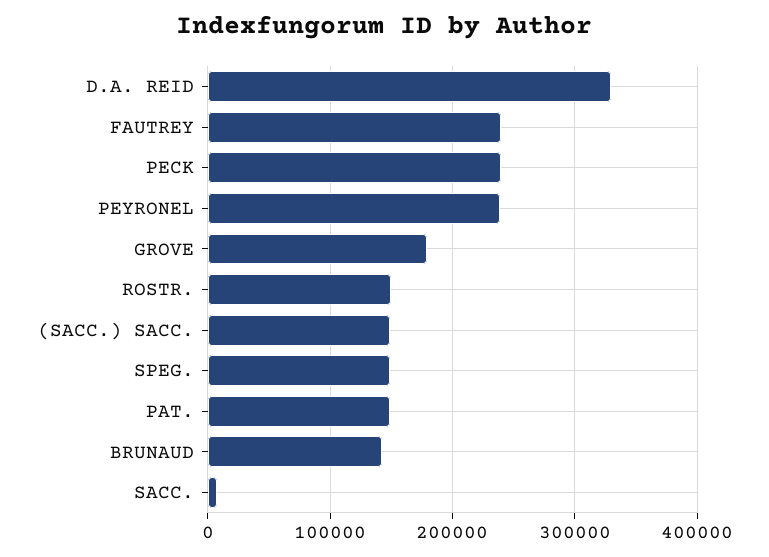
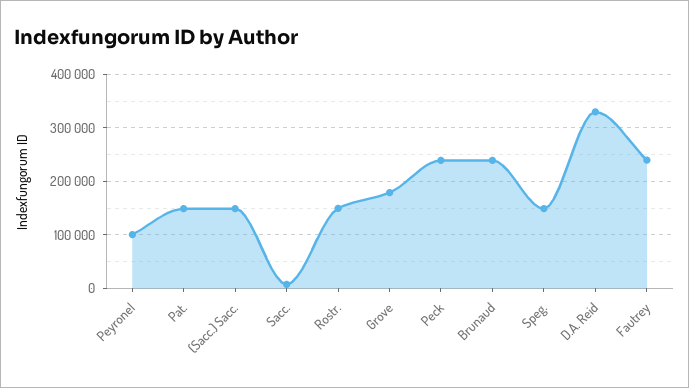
PEYRONEL: 240000 -> 100000
BRUNAUD: 140000 -> 240000

